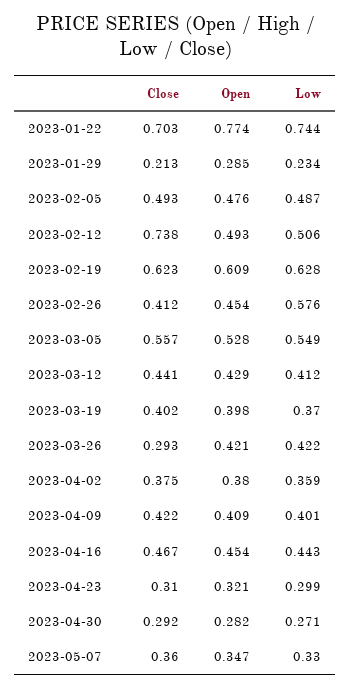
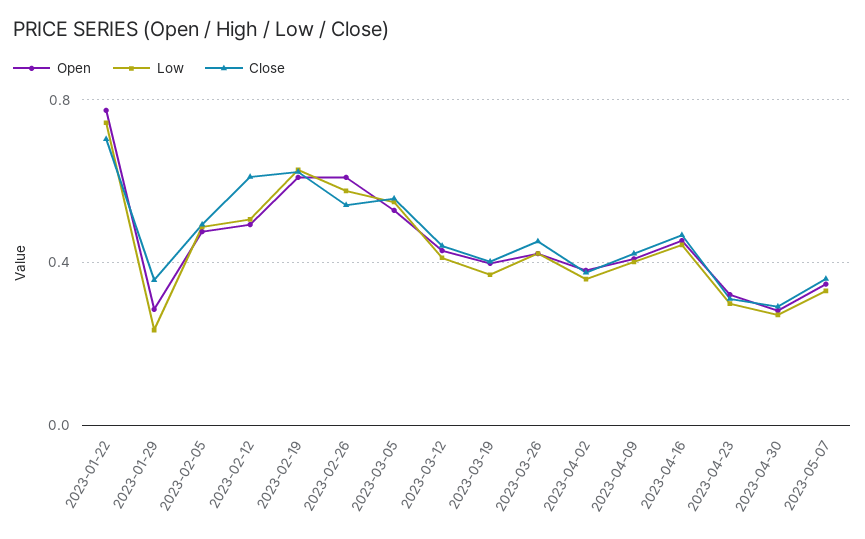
Close, 2023-01-29: 0.213 -> 0.35
Close, 2023-02-12: 0.738 -> 0.6
Close, 2023-02-26: 0.412 -> 0.55
Open, 2023-02-26: 0.454 -> 0.6
Close, 2023-03-26: 0.293 -> 0.45

